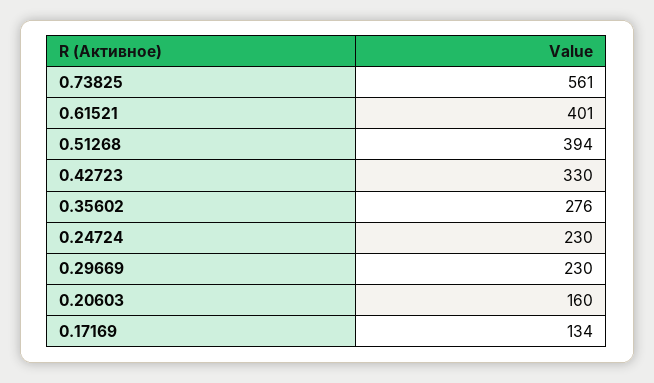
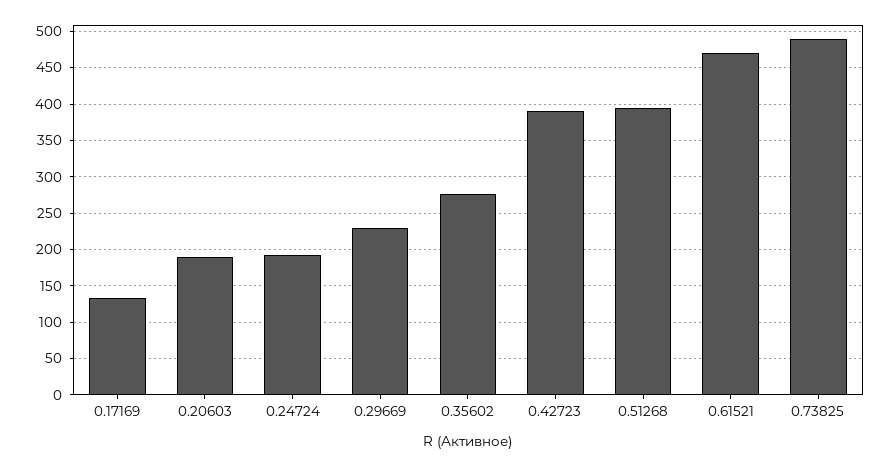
0.73825: 561 -> 490
0.61521: 401 -> 470
0.42723: 330 -> 390
0.24724: 230 -> 190
0.20603: 160 -> 190

